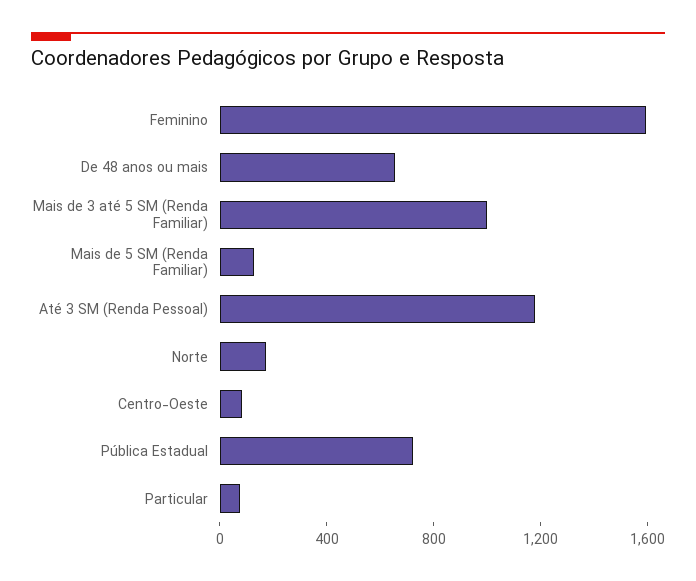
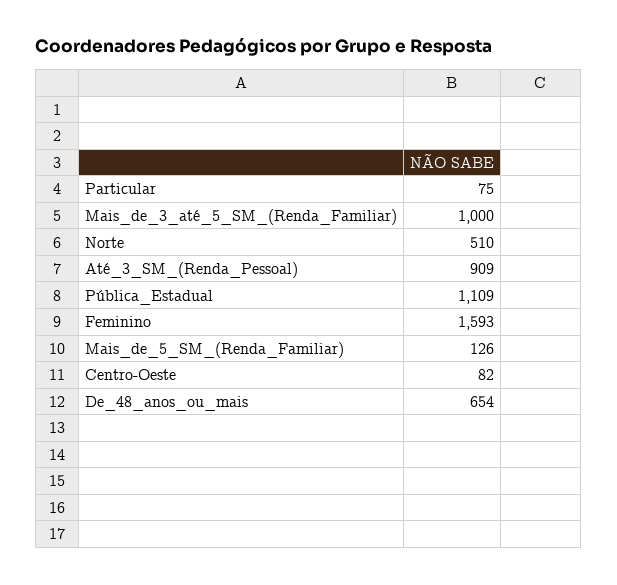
Até 3 SM (Renda Pessoal): 1200 -> 909
Norte: 200 -> 510
Pública Estadual: 700 -> 1109

